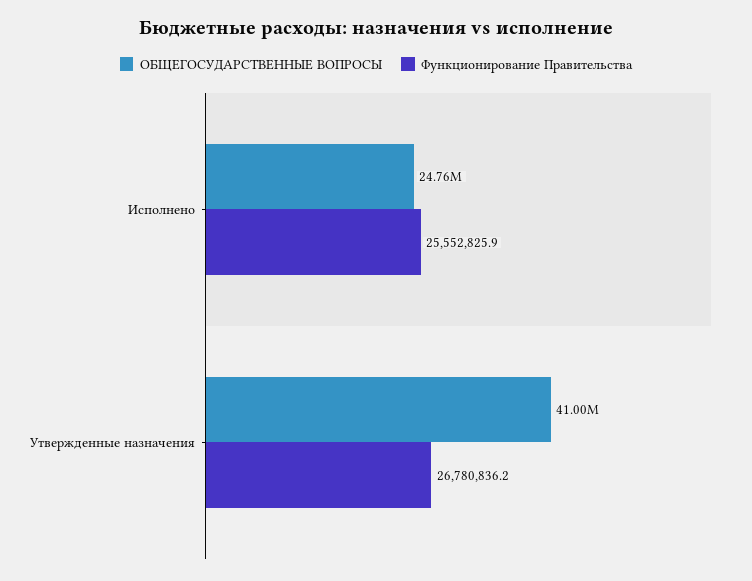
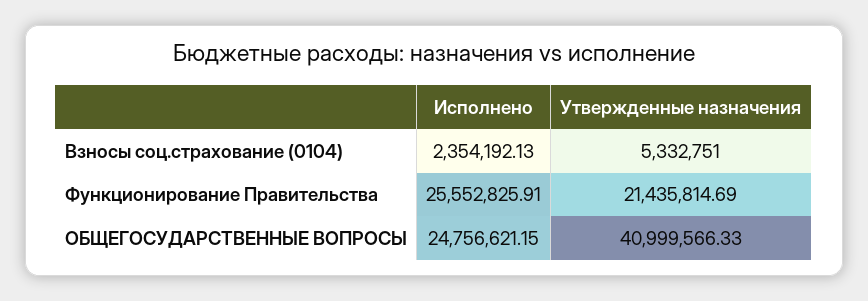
Функционирование Правительства, Утвержденные назначения: 26780836.2 -> 21435814.69
Взносы соц.страхование (0104), Исполнено: none -> 2354192.13
Взносы соц.страхование (0104), Утвержденные назначения: none -> 5332751

